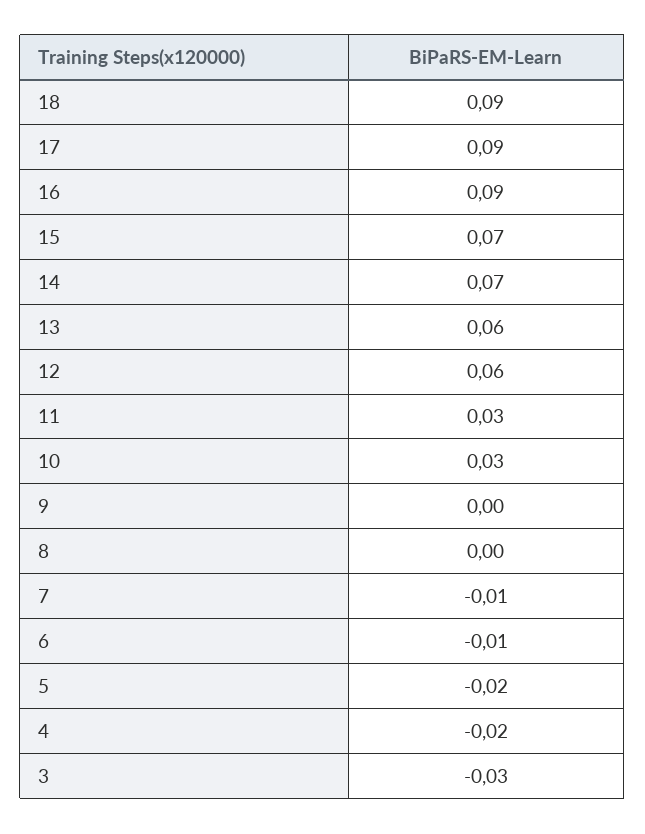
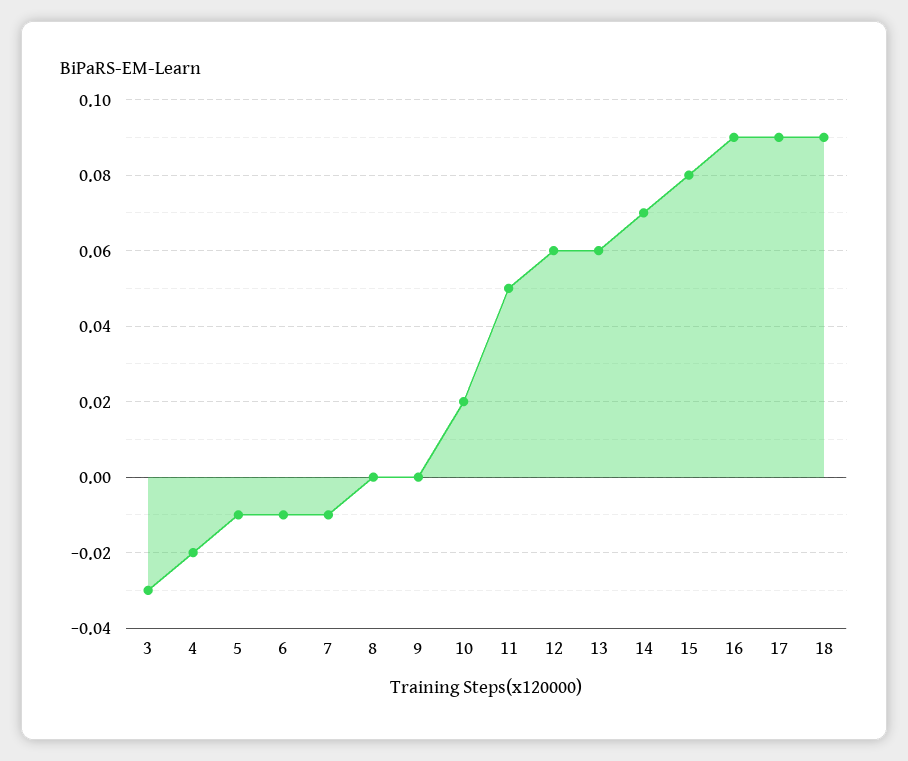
15: 0.07 -> 0.08
11: 0.03 -> 0.05
10: 0.03 -> 0.02
5: -0.02 -> -0.01

